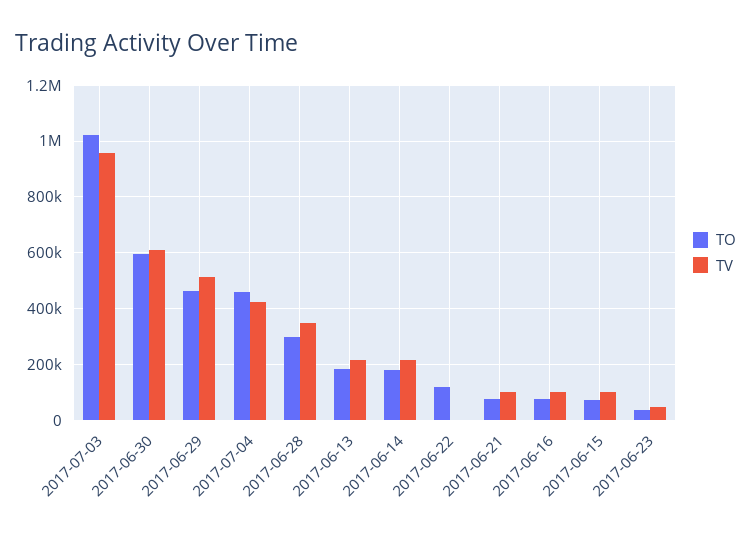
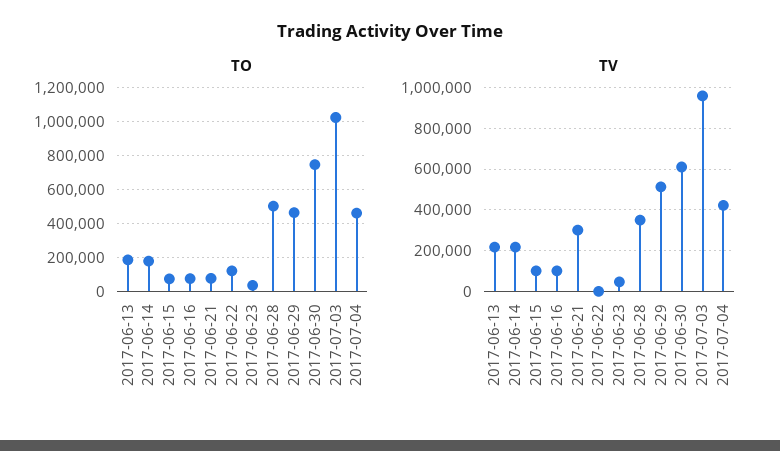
TO, 2017-06-30: 600000 -> 750000
TO, 2017-06-28: 300000 -> 500000
TV, 2017-06-21: 100000 -> 300000

